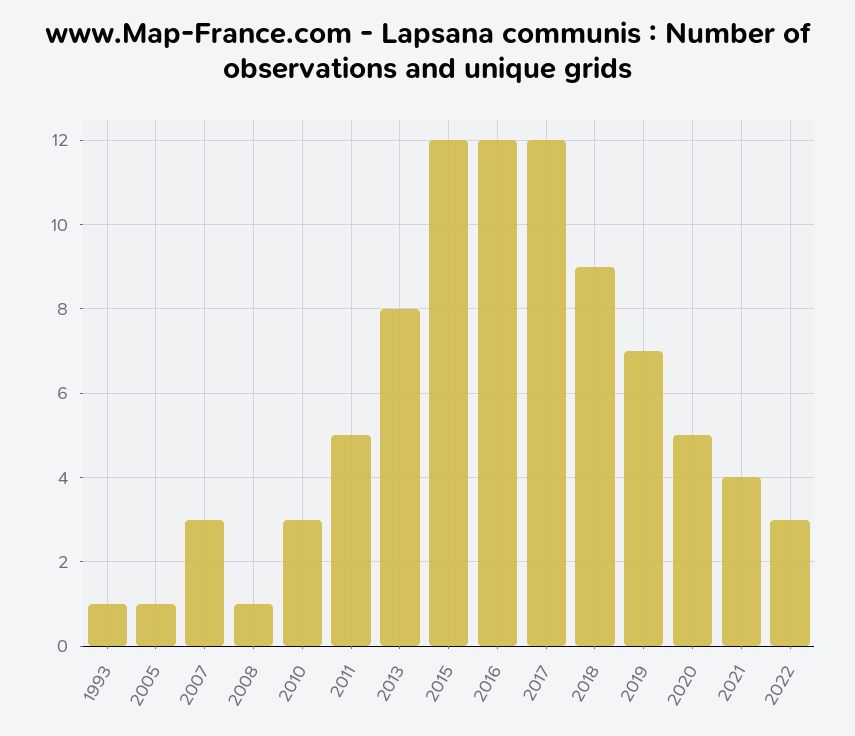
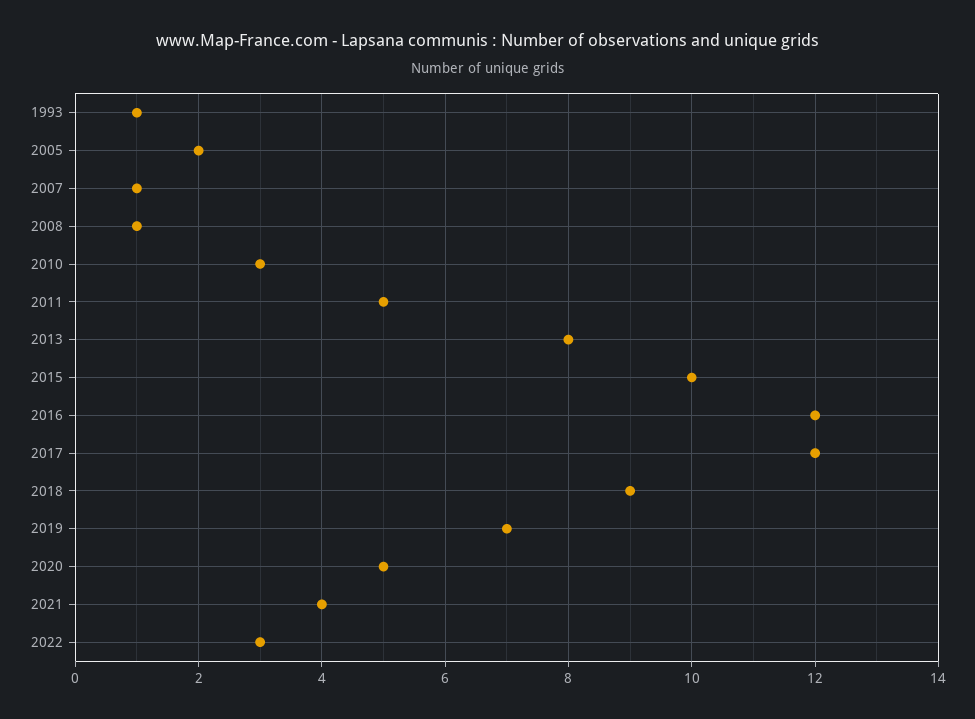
2005: 1 -> 2
2007: 3 -> 1
2015: 12 -> 10

